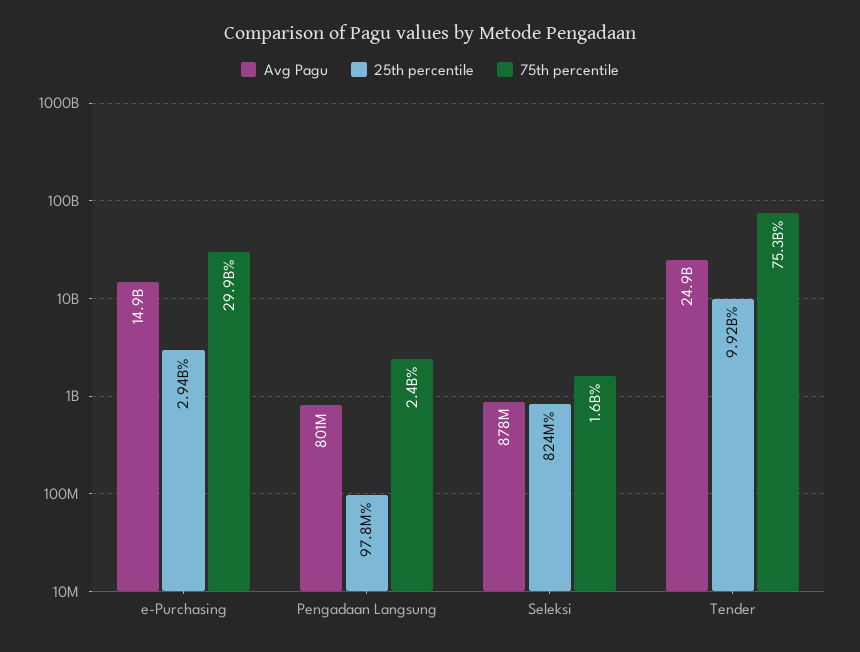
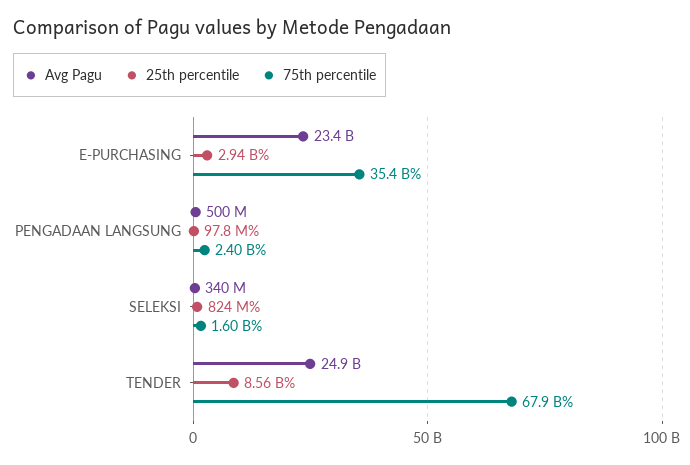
Avg Pagu, e-Purchasing: 14900000000 -> 23400000000
75th percentile, e-Purchasing: 29900000000 -> 35400000000
Avg Pagu, Pengadaan Langsung: 801000000 -> 500000000
Avg Pagu, Seleksi: 878000000 -> 340000000
25th percentile, Tender: 9920000000 -> 8560000000
75th percentile, Tender: 75300000000 -> 67900000000

